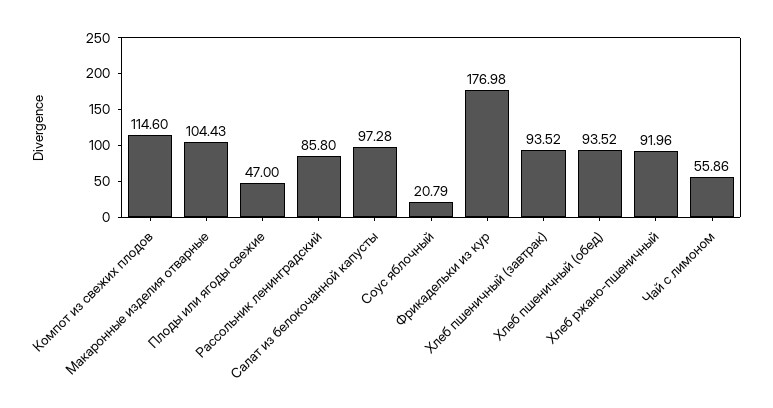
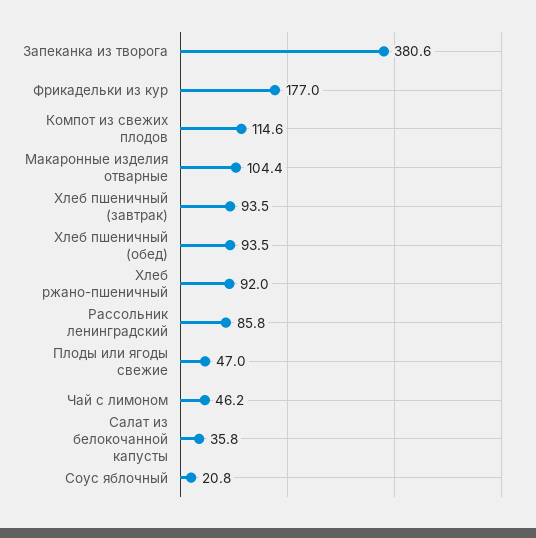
Салат из белокочанной капусты: 97.28 -> 35.8
Чай с лимоном: 55.86 -> 46.2
Запеканка из творога: none -> 380.6

